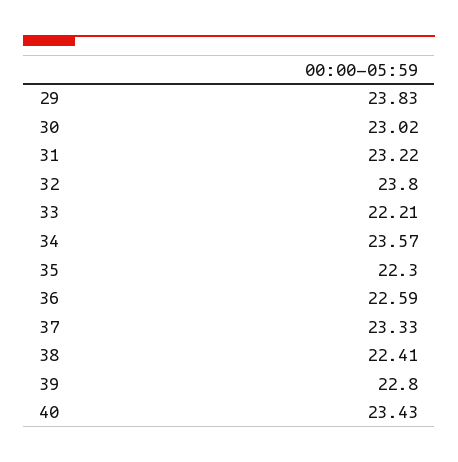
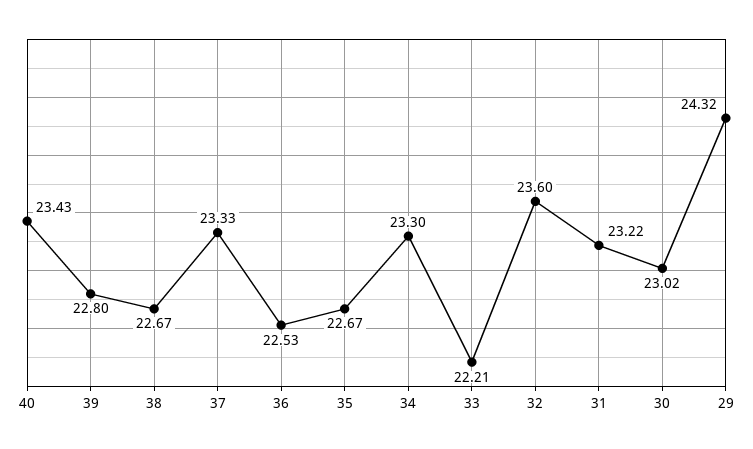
29: 23.83 -> 24.32
32: 23.8 -> 23.6
34: 23.57 -> 23.3
35: 22.3 -> 22.67
36: 22.59 -> 22.53
38: 22.41 -> 22.67

